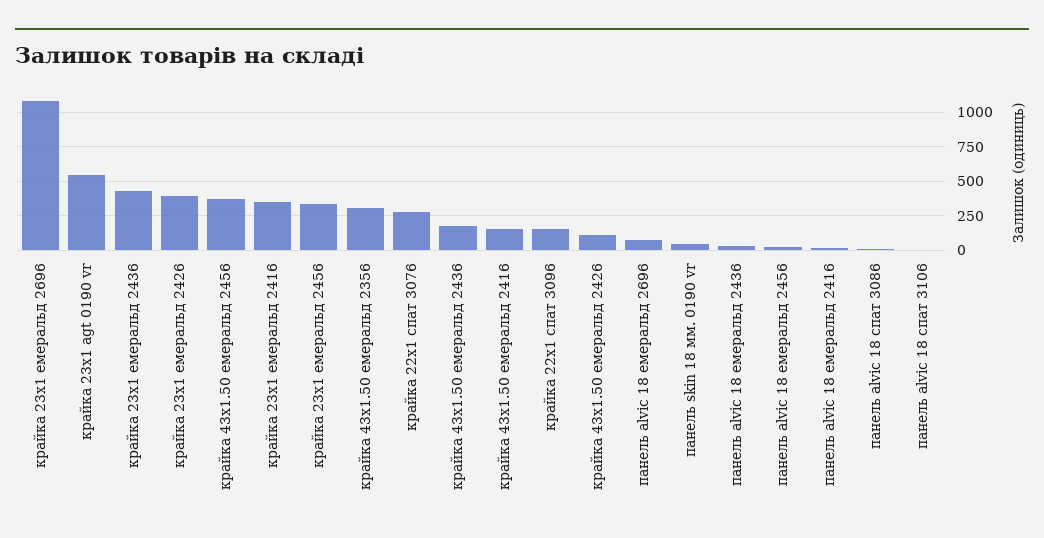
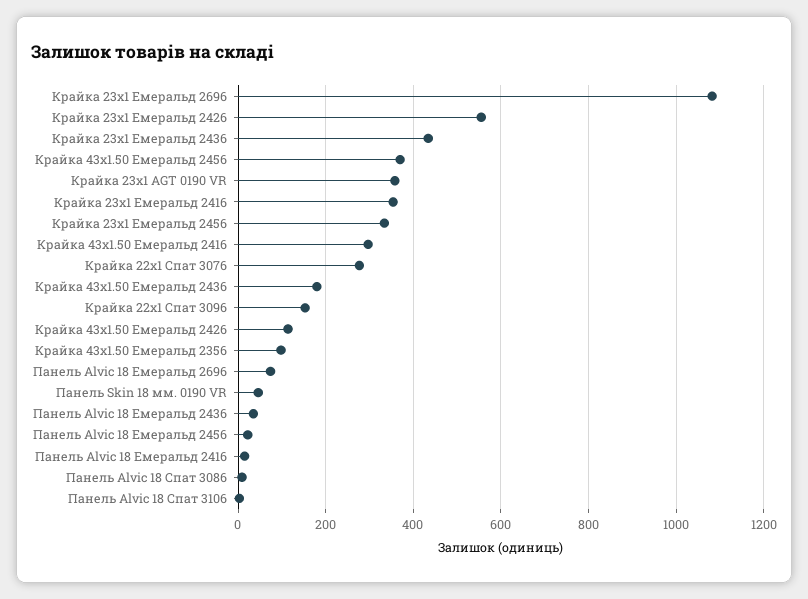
крайка 23x1 agt 0190 vr: 550 -> 360
крайка 23x1 емеральд 2426: 400 -> 560
крайка 43x1.50 емеральд 2356: 300 -> 100
крайка 43x1.50 емеральд 2416: 150 -> 300

